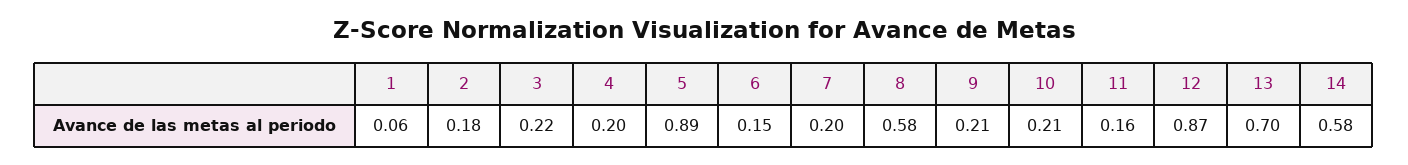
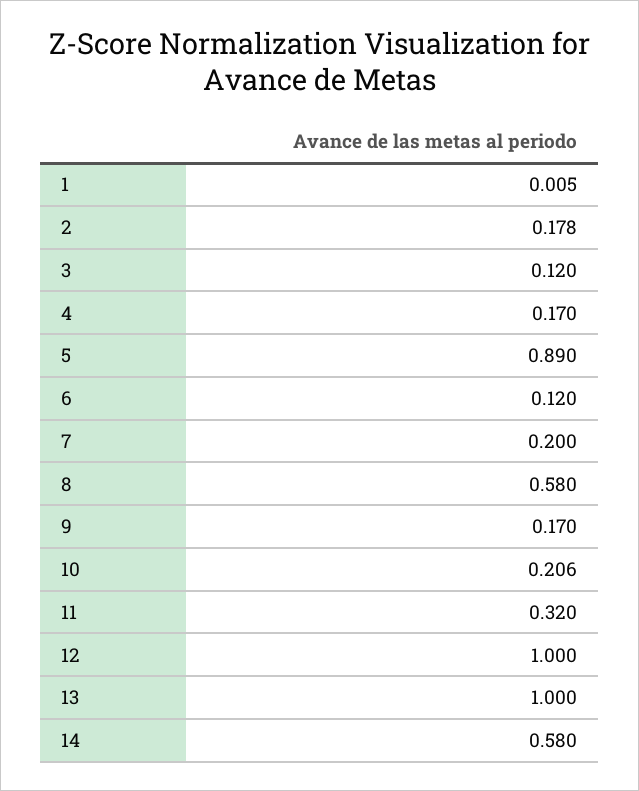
1: 0.06 -> 0.005
3: 0.22 -> 0.12
4: 0.2 -> 0.17
6: 0.15 -> 0.12
9: 0.21 -> 0.17
11: 0.16 -> 0.32
12: 0.87 -> 1
13: 0.7 -> 1

